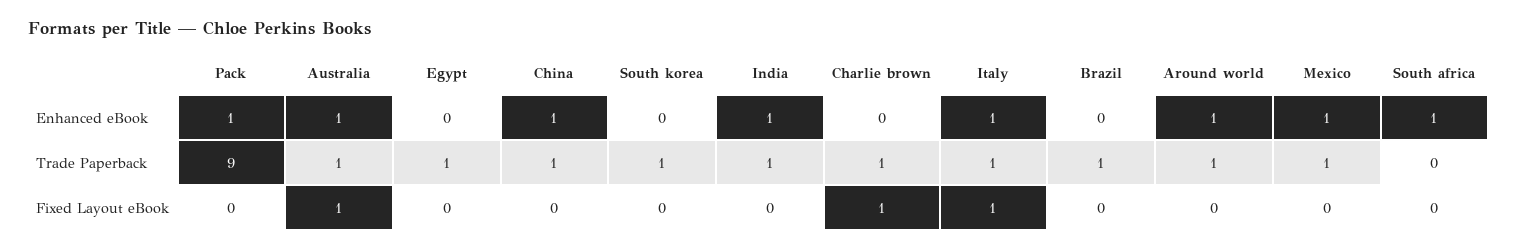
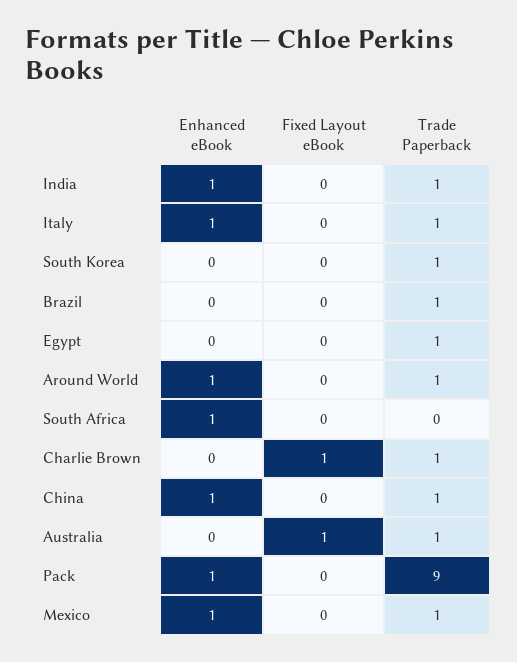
Australia, Enhanced eBook: 1 -> 0
Italy, Fixed Layout eBook: 1 -> 0

